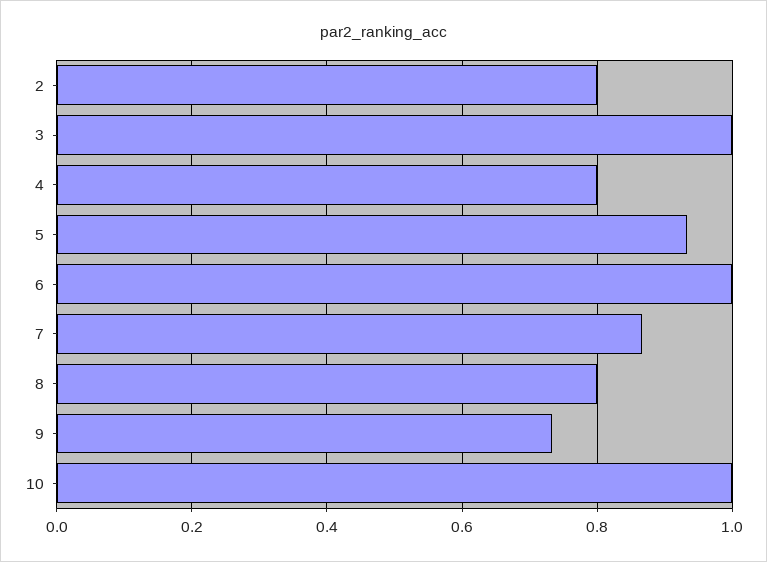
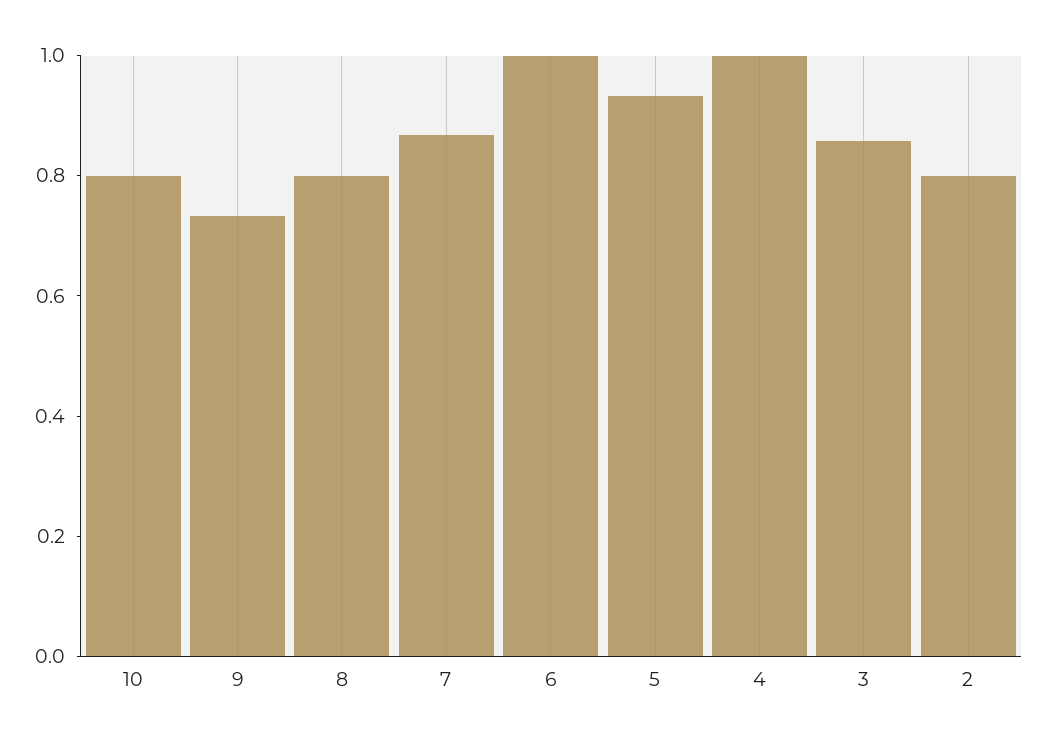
3: 1 -> 0.85
4: 0.8 -> 1
10: 1 -> 0.8

